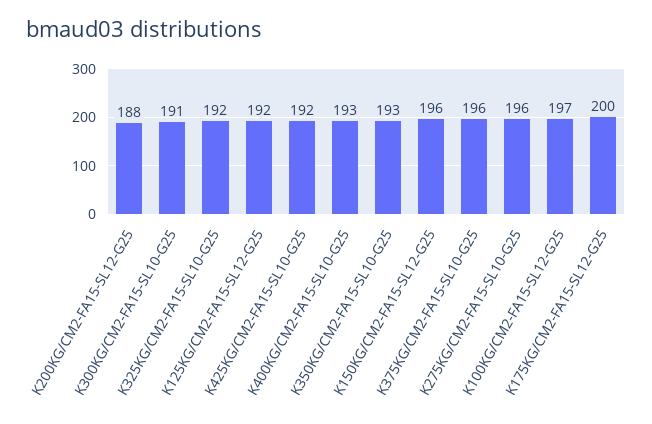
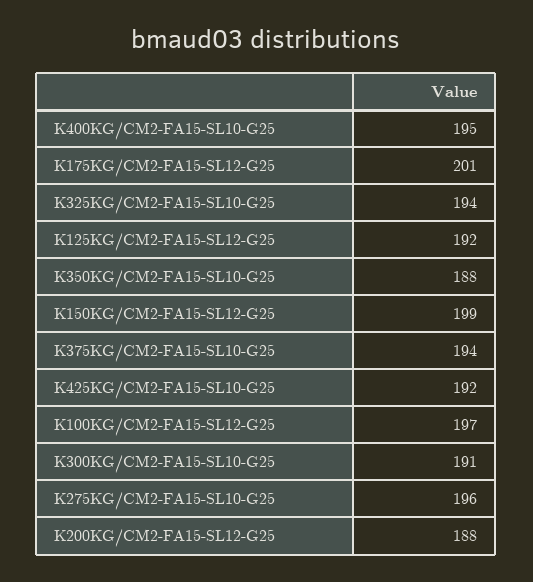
K325KG/CM2-FA15-SL10-G25: 192 -> 194
K400KG/CM2-FA15-SL10-G25: 193 -> 195
K350KG/CM2-FA15-SL10-G25: 193 -> 188
K150KG/CM2-FA15-SL12-G25: 196 -> 199
K375KG/CM2-FA15-SL10-G25: 196 -> 194
K175KG/CM2-FA15-SL12-G25: 200 -> 201

